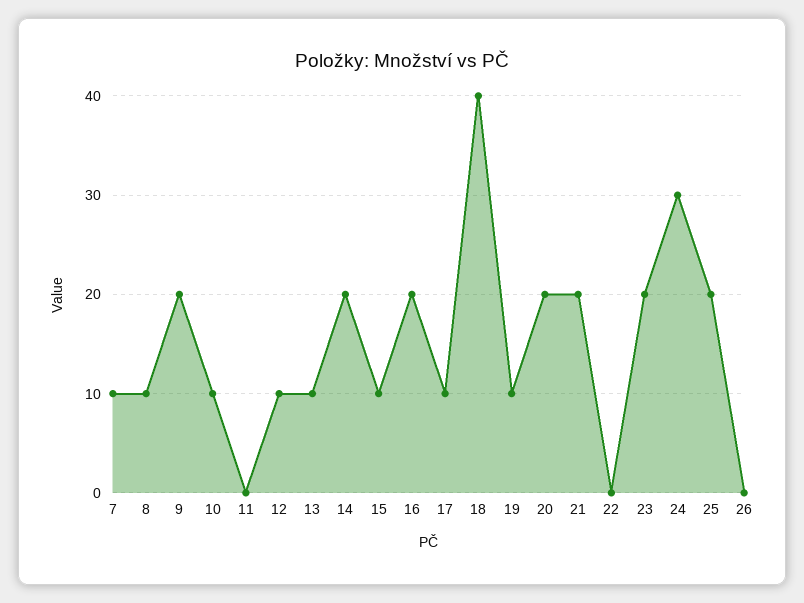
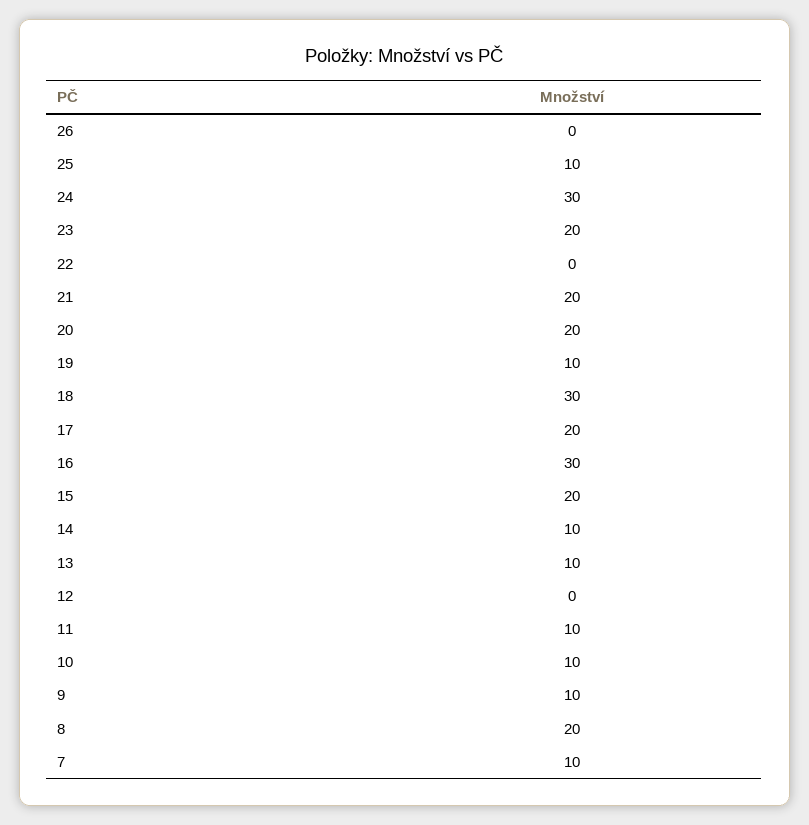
8: 10 -> 20
9: 20 -> 10
11: 0 -> 10
12: 10 -> 0
14: 20 -> 10
15: 10 -> 20
16: 20 -> 30
17: 10 -> 20
18: 40 -> 30
25: 20 -> 10

